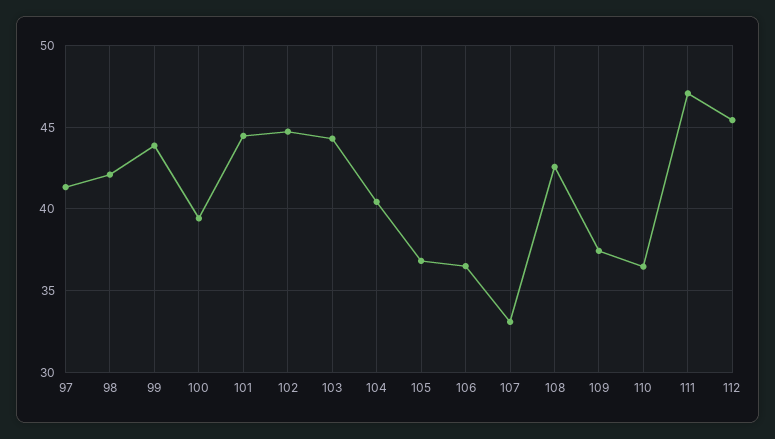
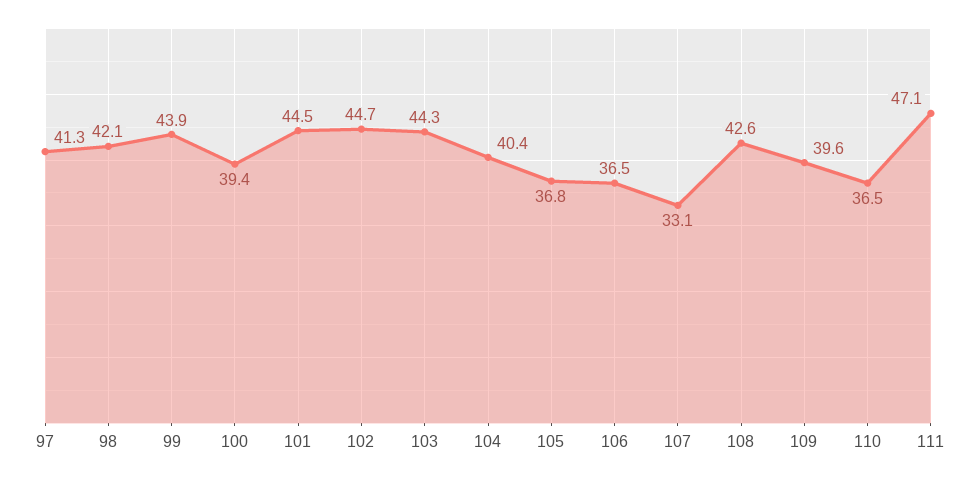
109: 37.5 -> 39.6
112: 45.5 -> none

